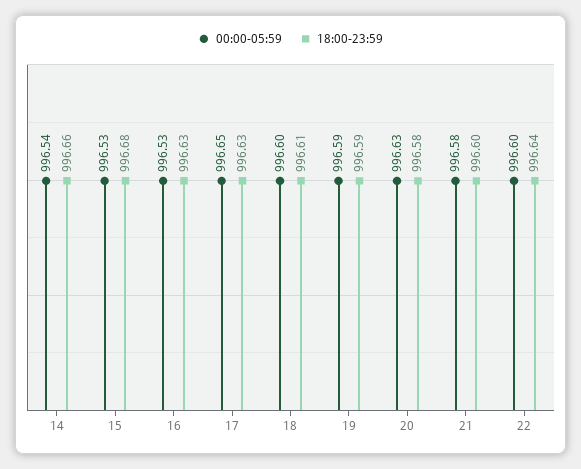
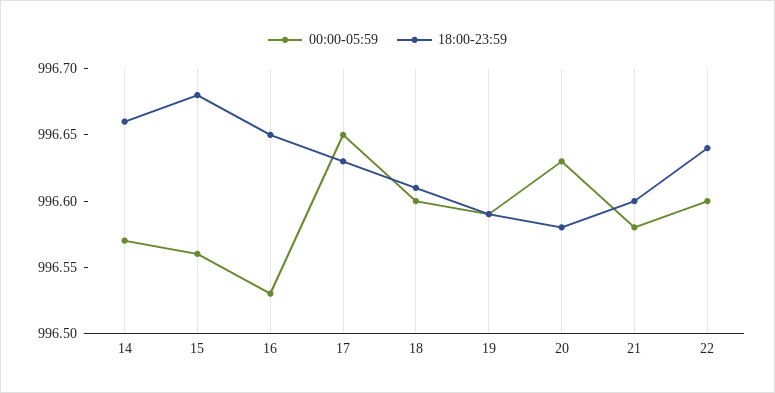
00:00-05:59, 14: 996.54 -> 996.57
00:00-05:59, 15: 996.53 -> 996.56
18:00-23:59, 16: 996.63 -> 996.65

